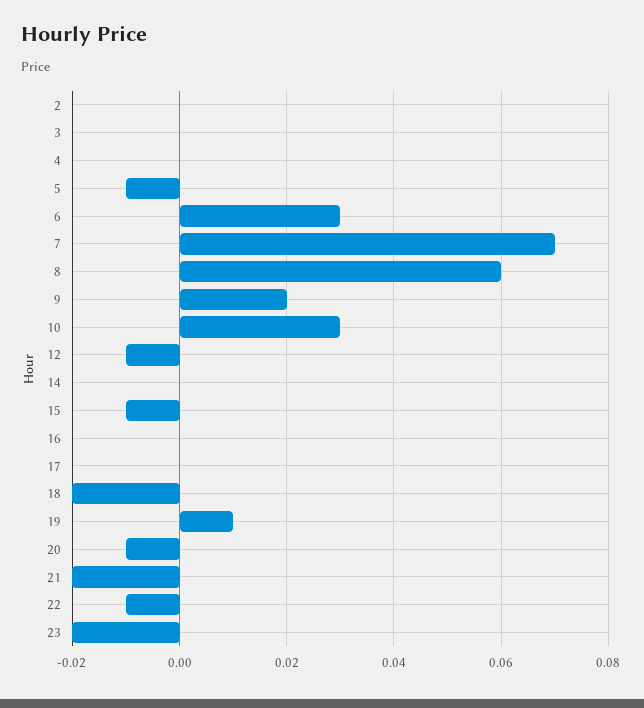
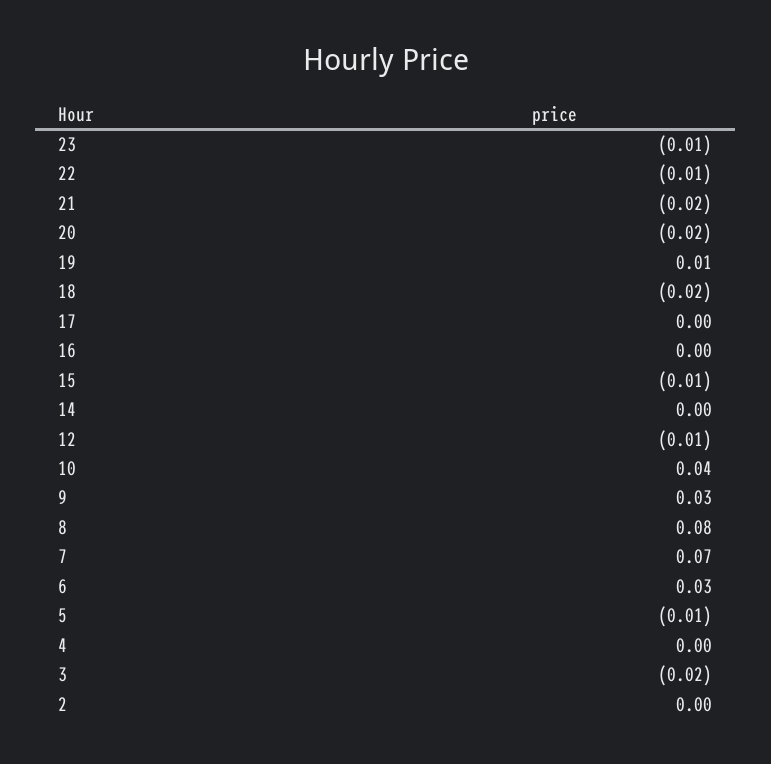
3: 0 -> -0.02
8: 0.06 -> 0.08
9: 0.02 -> 0.03
10: 0.03 -> 0.04
20: -0.01 -> -0.02
23: -0.02 -> -0.01

